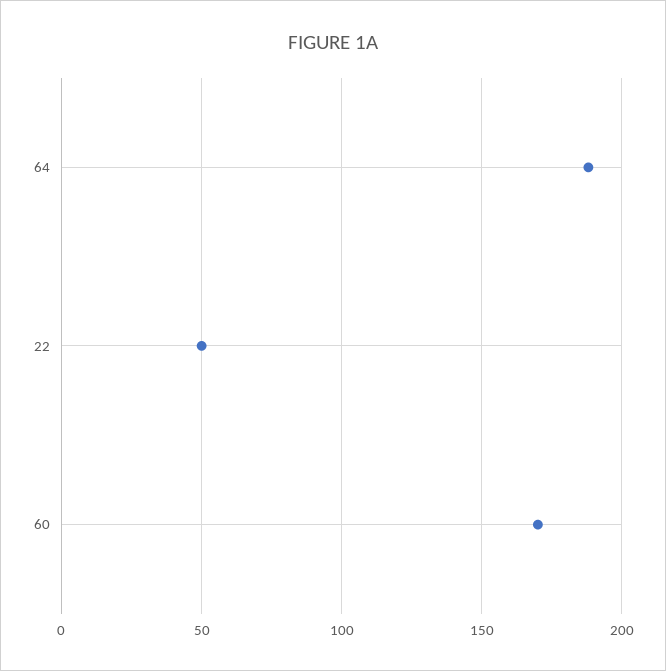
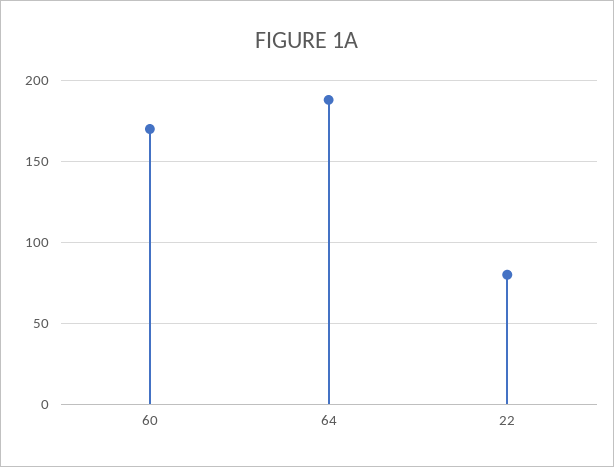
22: 50 -> 80

